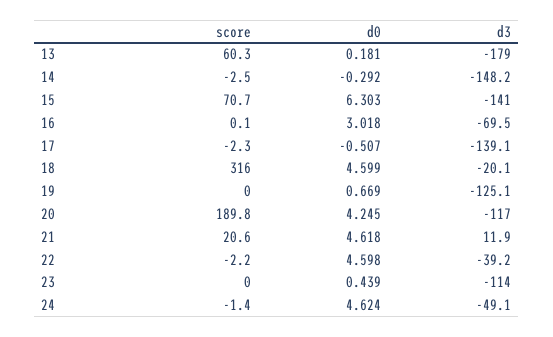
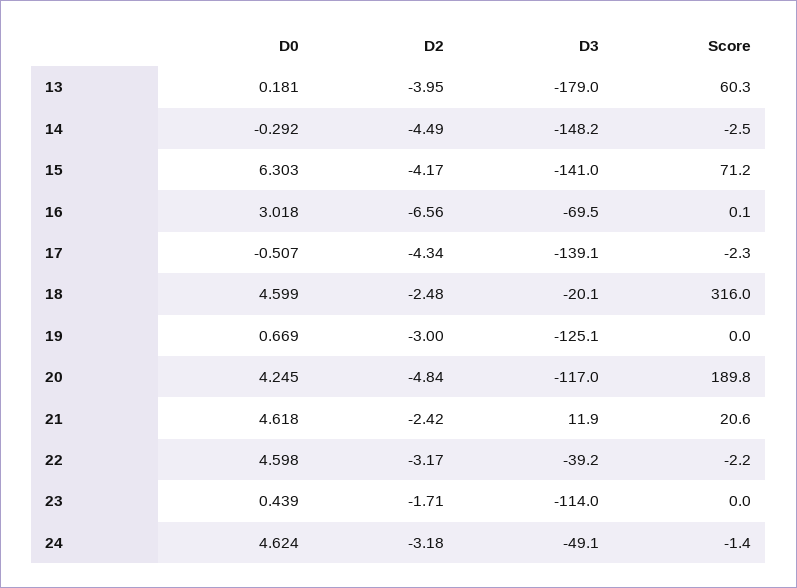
score, 15: 70.7 -> 71.2
D2, 13: none -> -3.95
D2, 14: none -> -4.49
D2, 15: none -> -4.17
D2, 16: none -> -6.56
D2, 17: none -> -4.34
D2, 18: none -> -2.48
D2, 19: none -> -3
D2, 20: none -> -4.84
D2, 21: none -> -2.42
D2, 22: none -> -3.17
D2, 23: none -> -1.71
D2, 24: none -> -3.18

